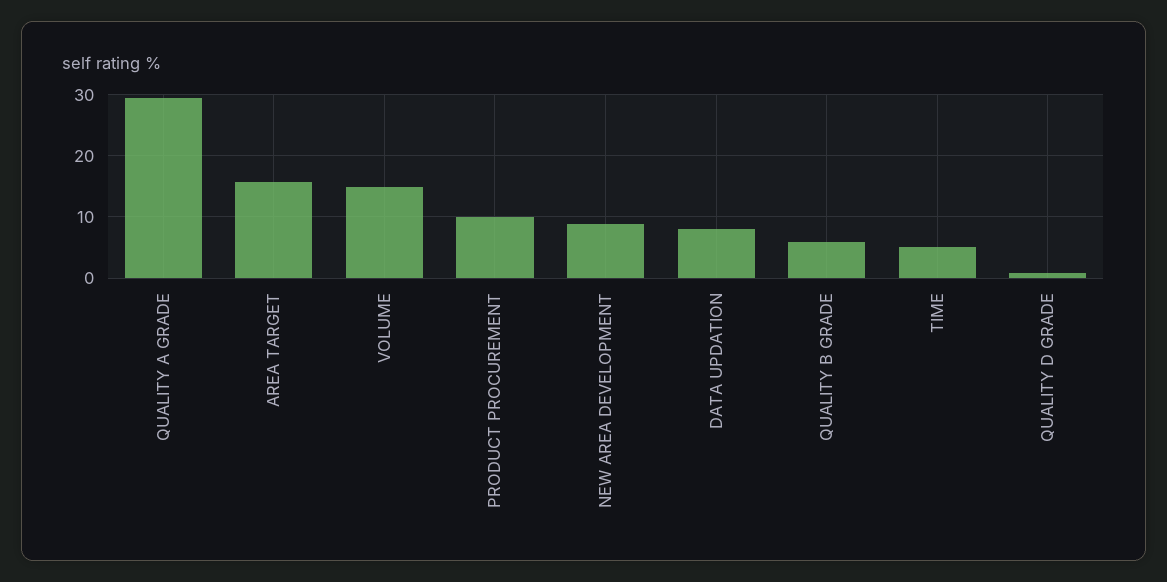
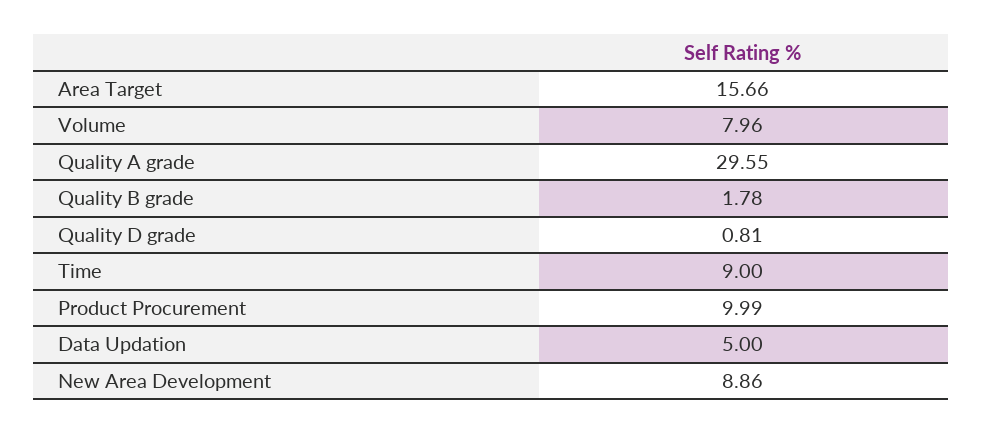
VOLUME: 15 -> 7.96
DATA UPDATION: 8 -> 5
QUALITY B GRADE: 6 -> 1.78
TIME: 5 -> 9

